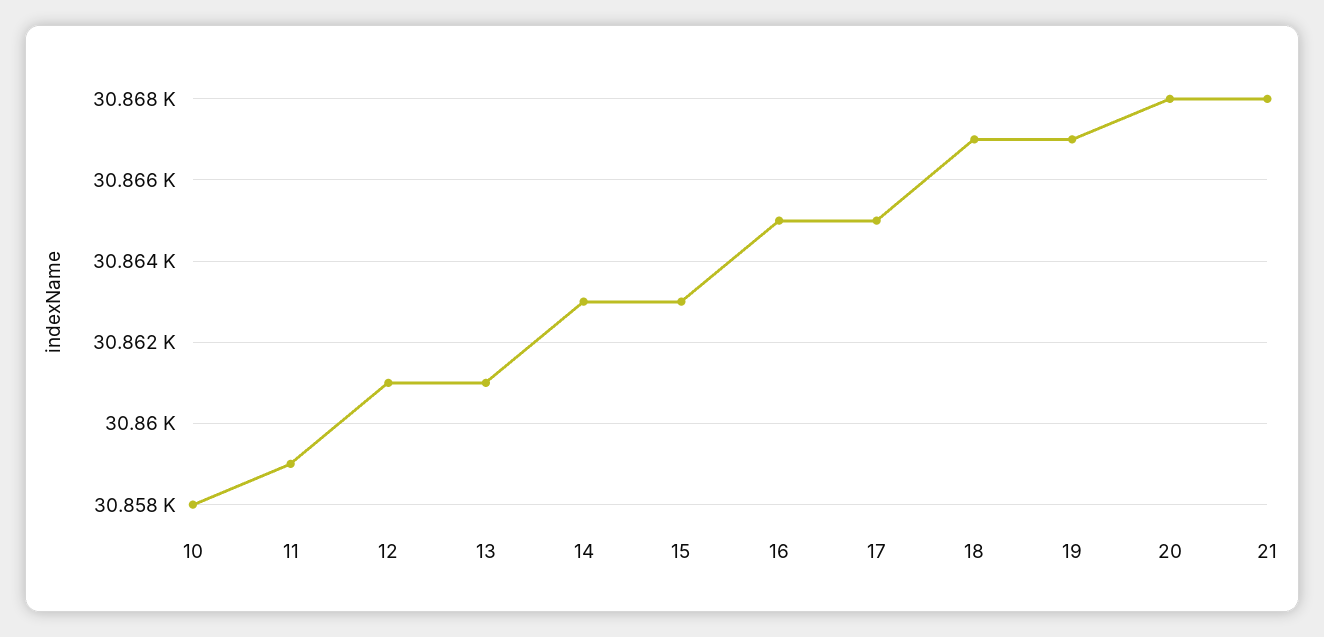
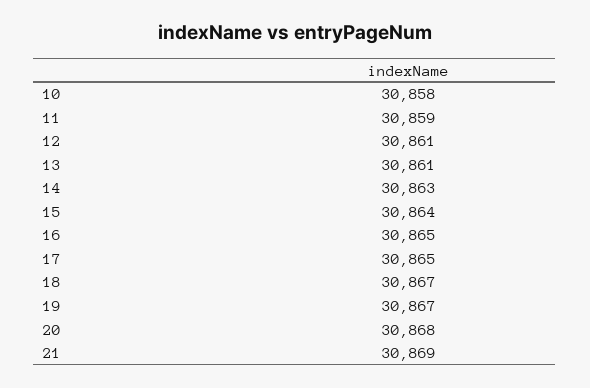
15: 30863 -> 30864
21: 30868 -> 30869

